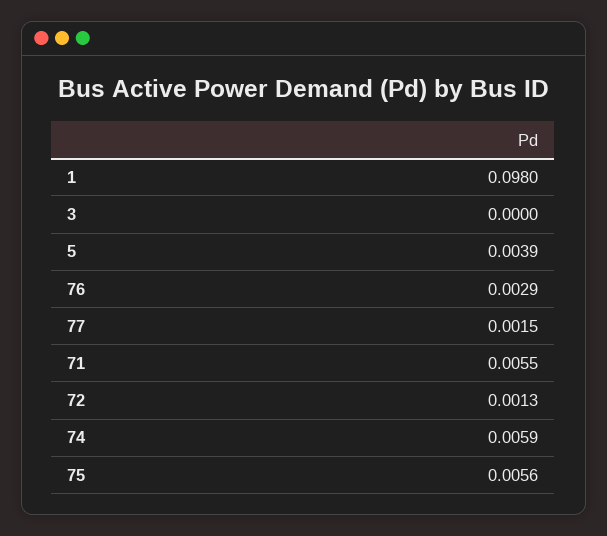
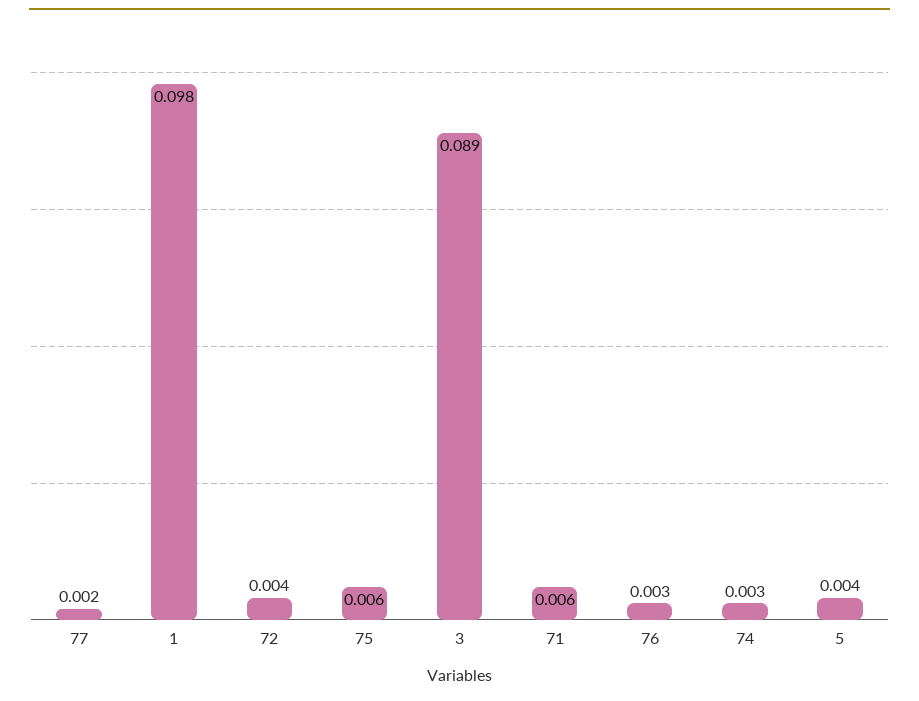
3: 0 -> 0.089
72: 0.0013 -> 0.004
74: 0.0059 -> 0.003

